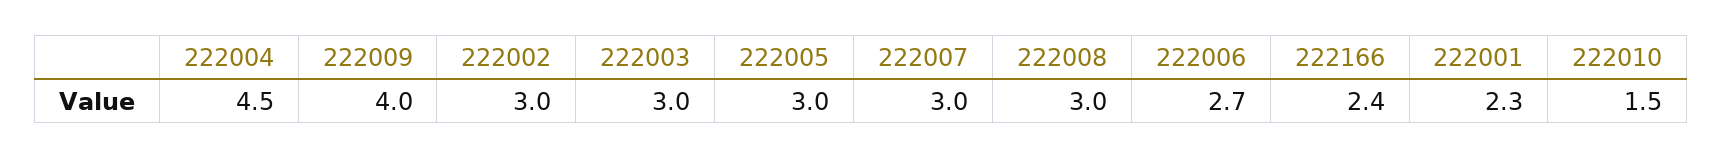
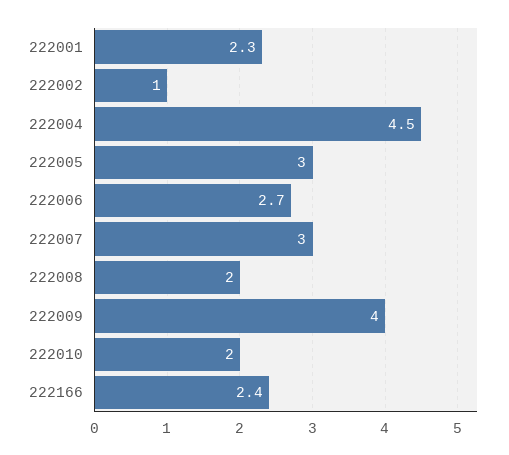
222002: 3 -> 1
222003: 3 -> none
222008: 3 -> 2
222010: 1.5 -> 2

